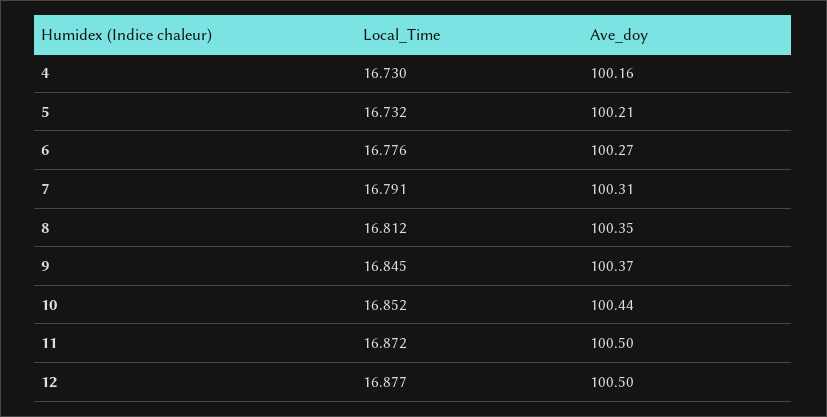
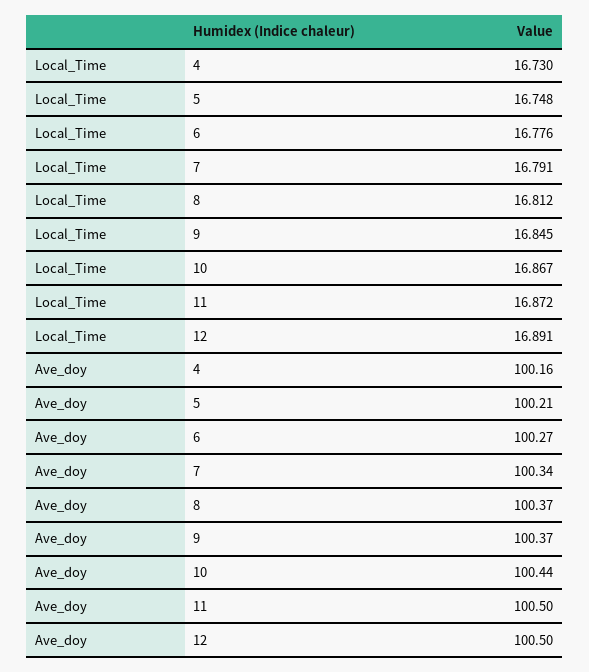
Local_Time, 5: 16.732 -> 16.748
Ave_doy, 7: 100.31 -> 100.34
Ave_doy, 8: 100.35 -> 100.37
Local_Time, 10: 16.852 -> 16.867
Local_Time, 12: 16.877 -> 16.891

